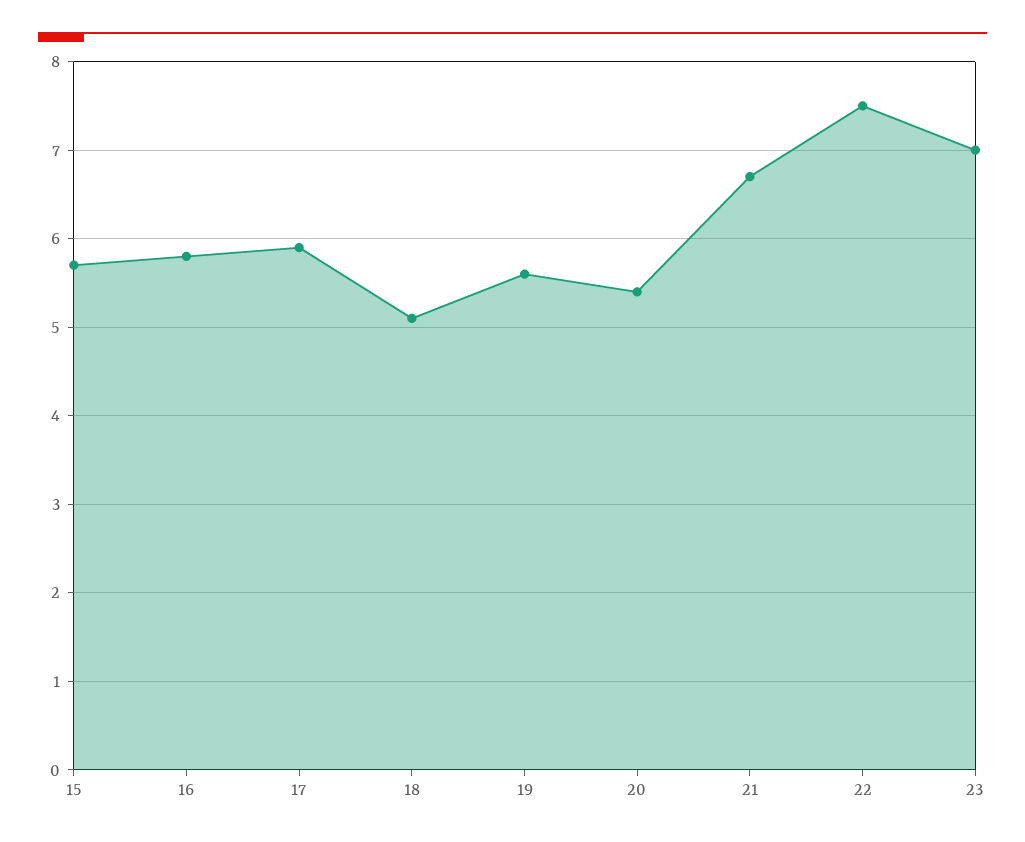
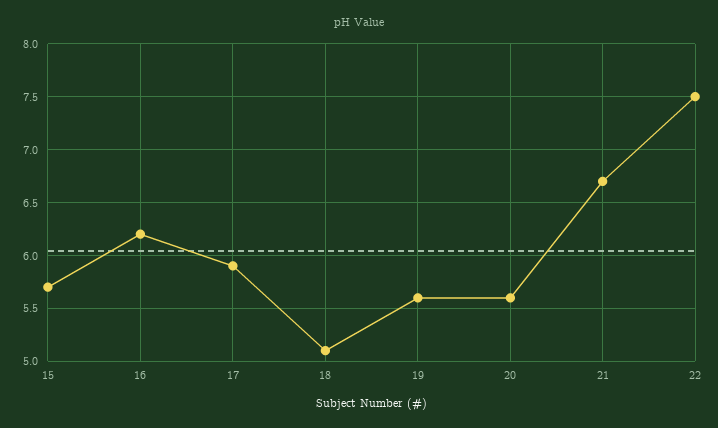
16: 5.8 -> 6.2
20: 5.4 -> 5.6
23: 7 -> none

